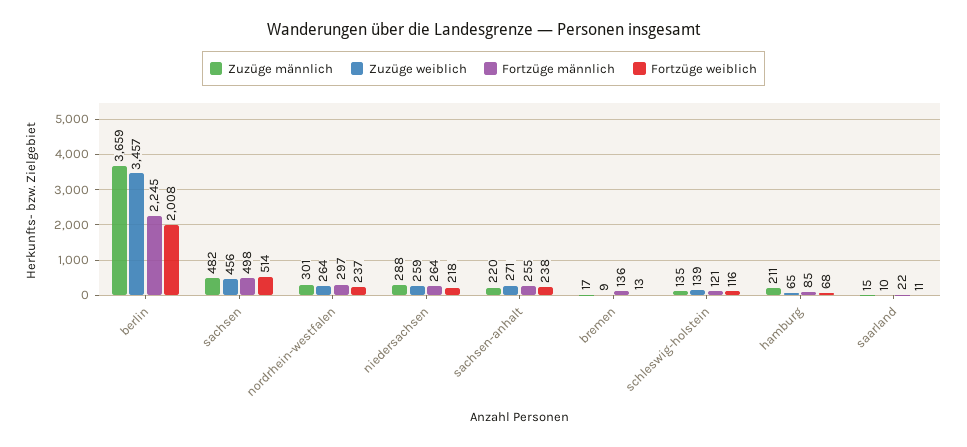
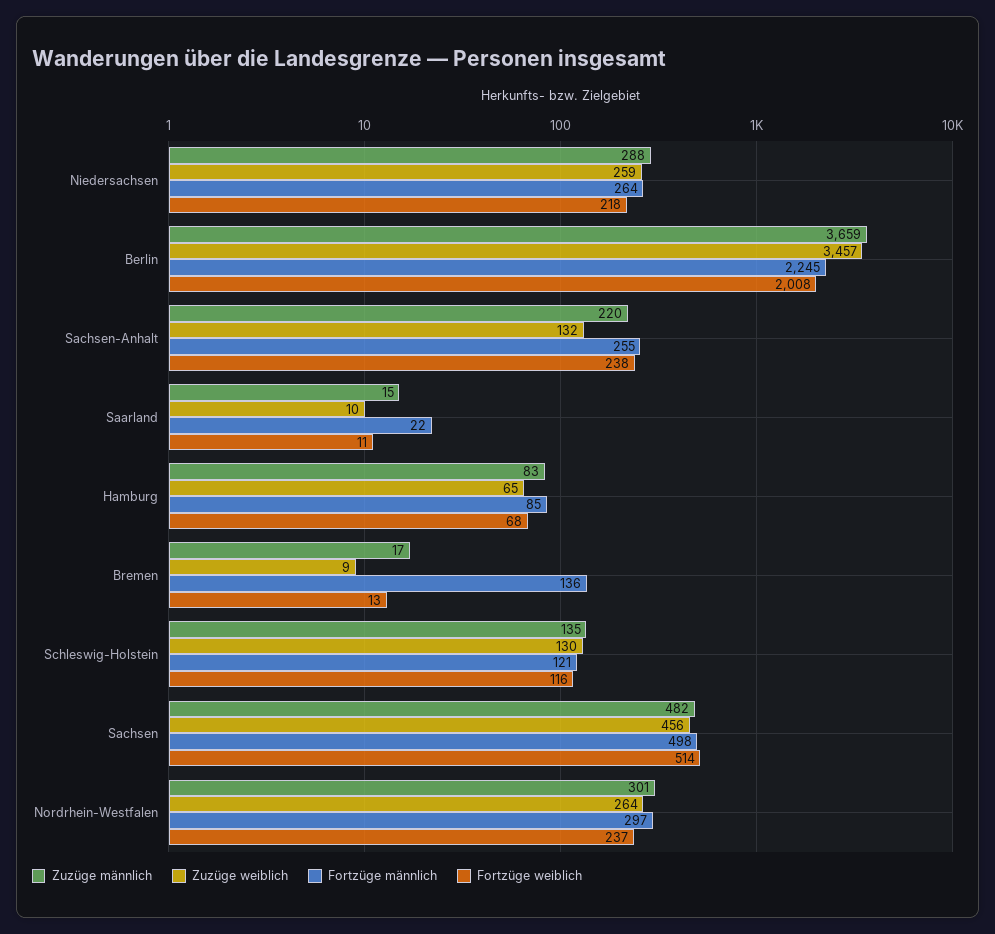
Zuzüge weiblich, sachsen-anhalt: 271 -> 132
Zuzüge weiblich, schleswig-holstein: 139 -> 130
Zuzüge männlich, hamburg: 211 -> 83

